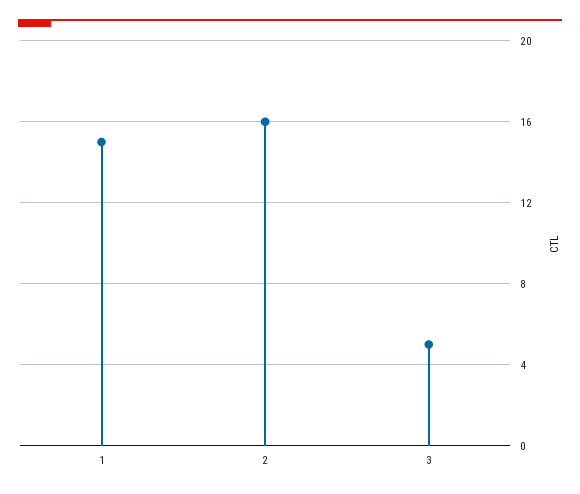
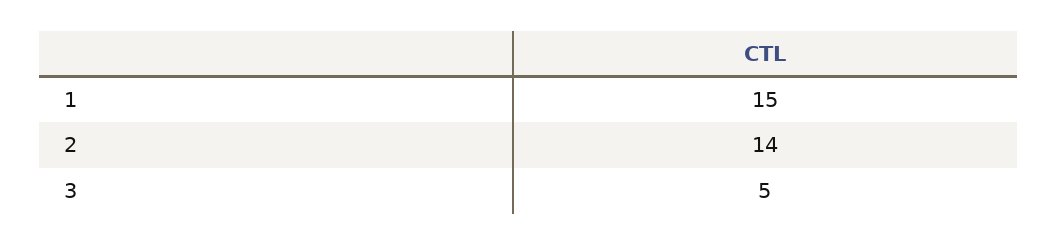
2: 16 -> 14

